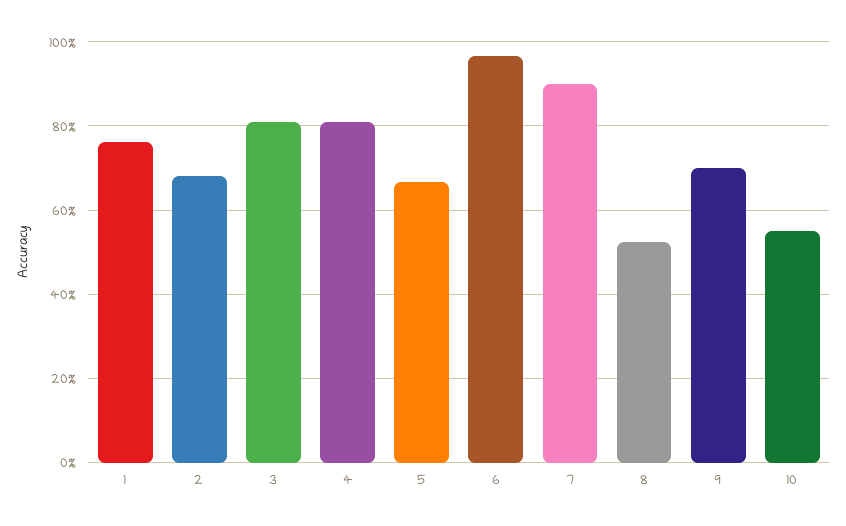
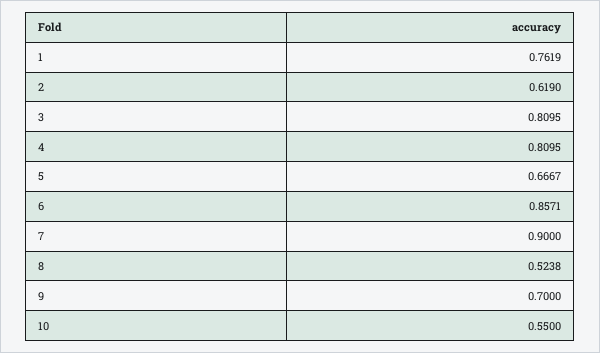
2: 0.68 -> 0.619
6: 0.96 -> 0.8571

